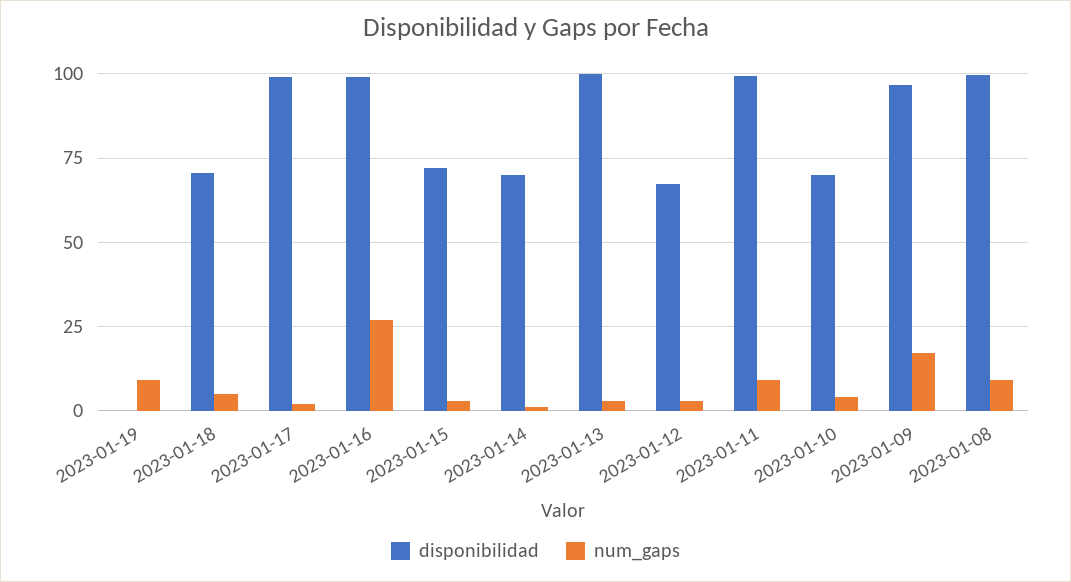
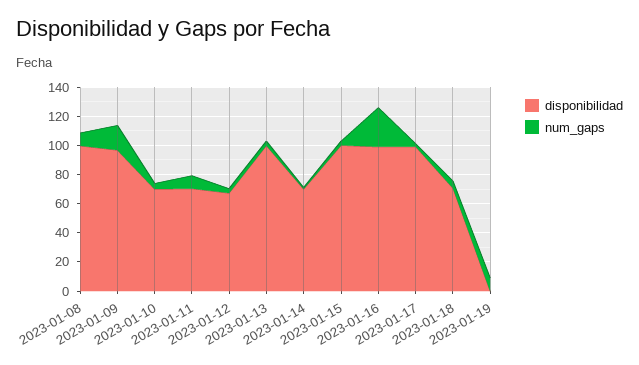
disponibilidad, 2023-01-15: 72.5 -> 100
disponibilidad, 2023-01-11: 100 -> 70

